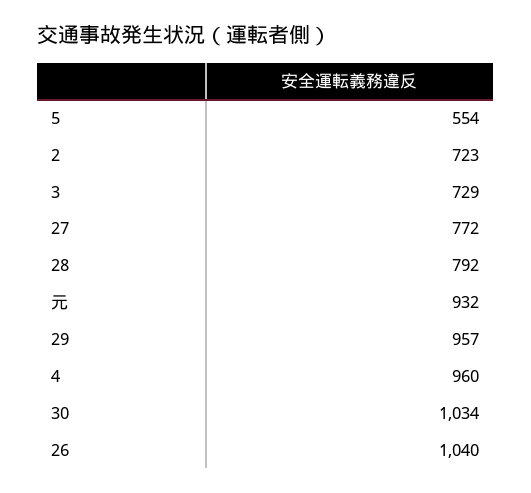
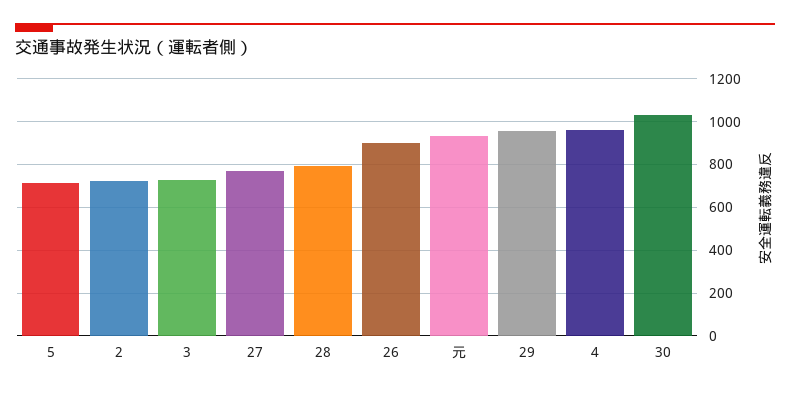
5: 554 -> 700
26: 1040 -> 900

